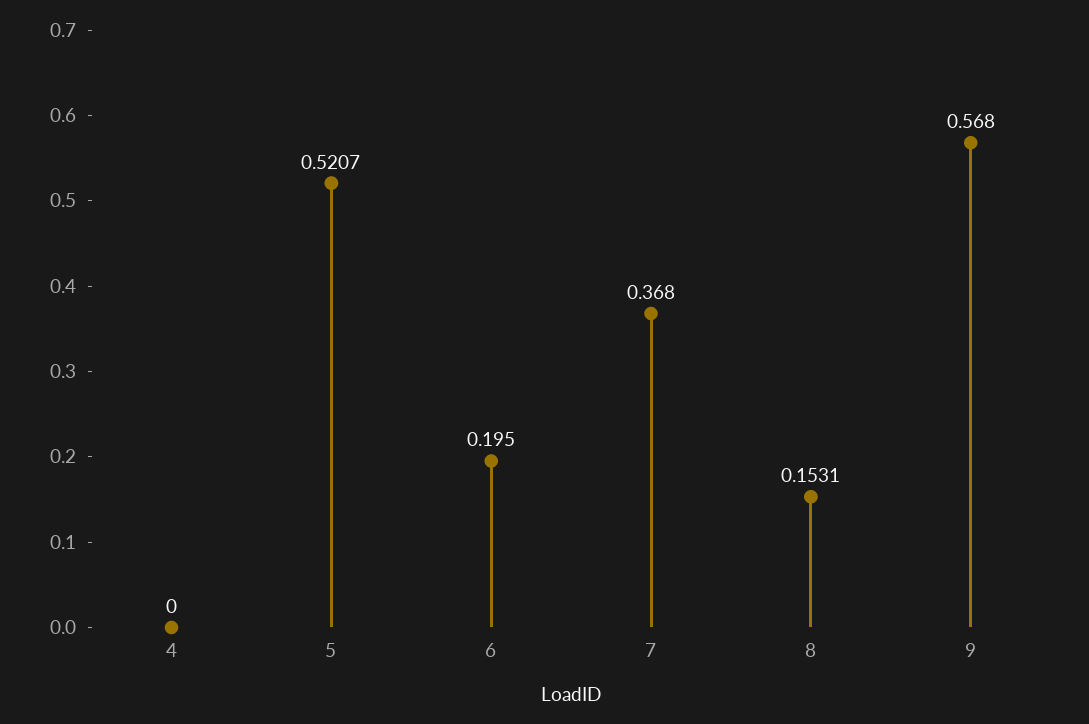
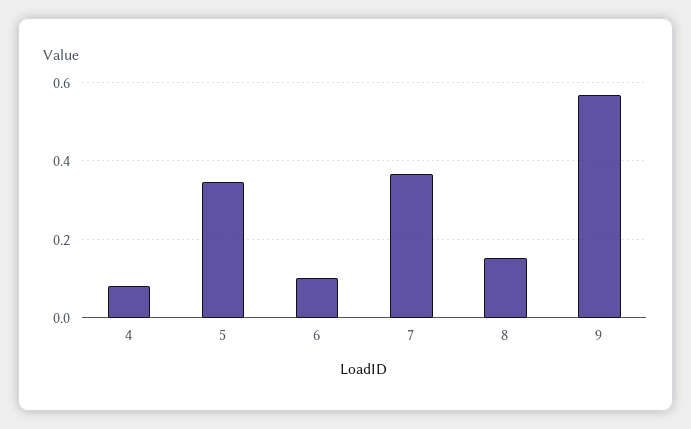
4: 0 -> 0.08
5: 0.5207 -> 0.34
6: 0.195 -> 0.1

